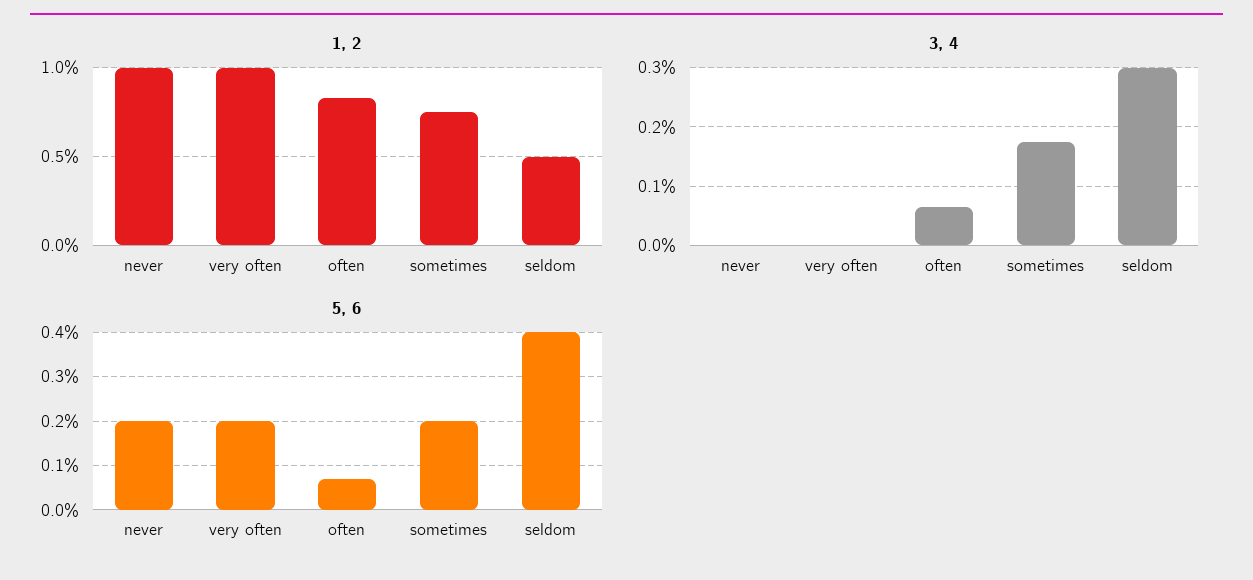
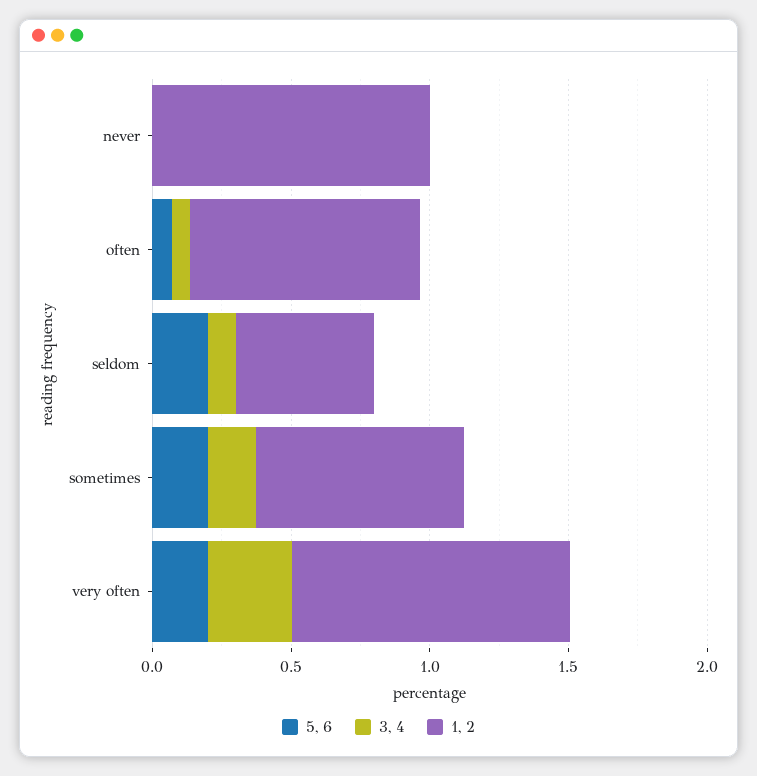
3, 4, very often: 0 -> 0.3
3, 4, seldom: 0.3 -> 0.1
5, 6, never: 0.2 -> 0
5, 6, seldom: 0.4 -> 0.2

